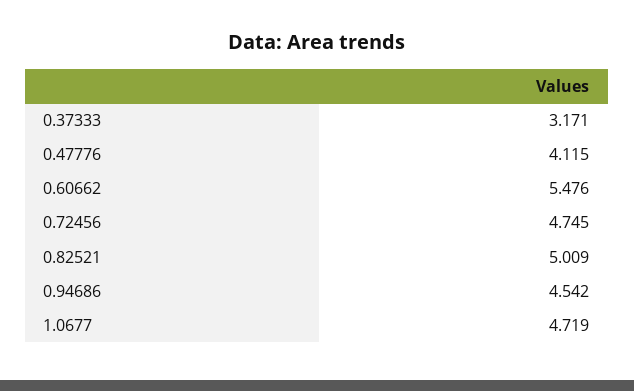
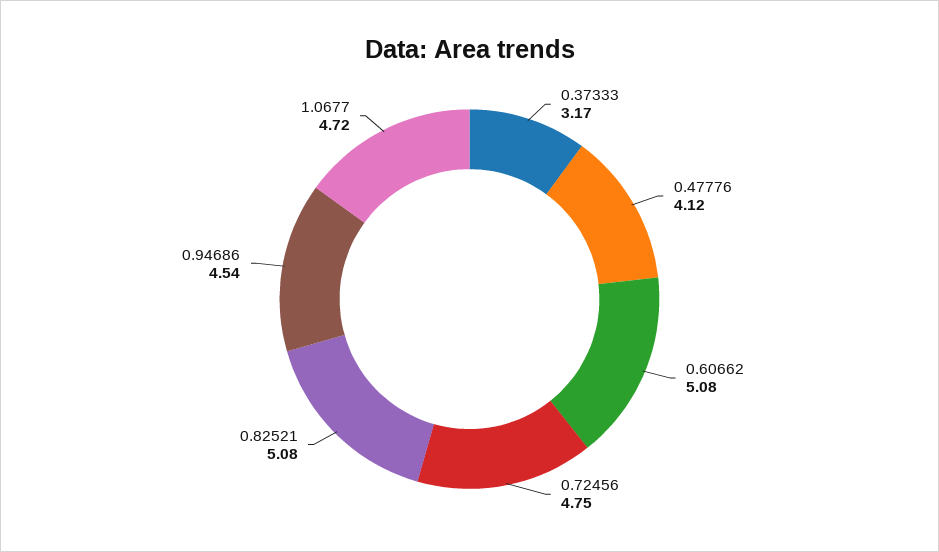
0.60662: 5.476 -> 5.08
0.82521: 5.009 -> 5.08

